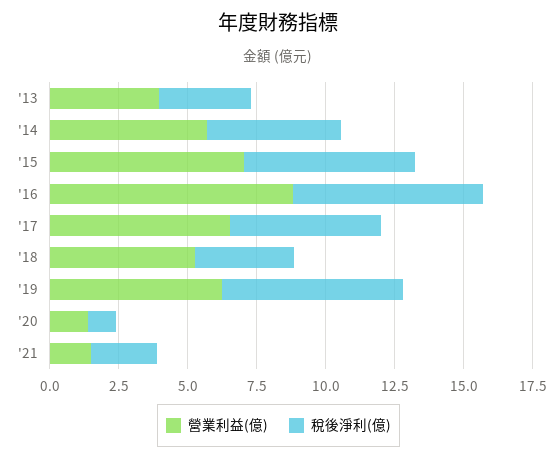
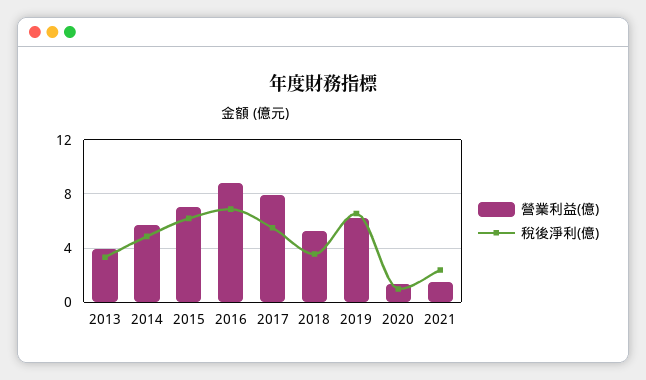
營業利益(億), '17: 6.5 -> 8

